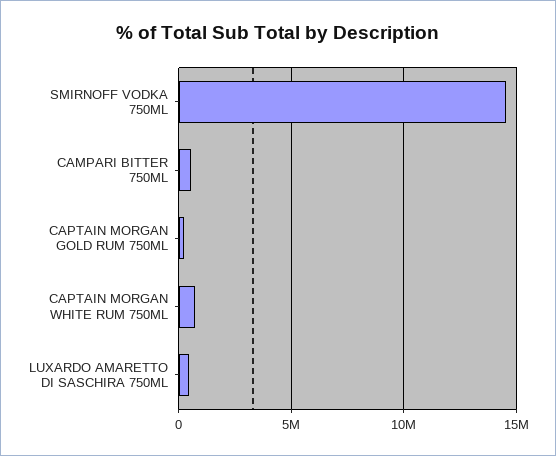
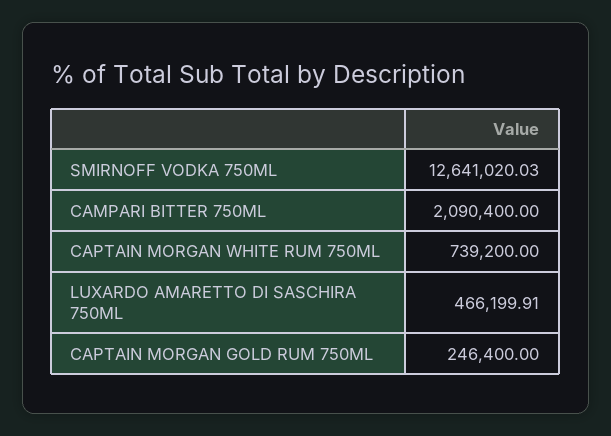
SMIRNOFF VODKA 750ML: 14500000 -> 12641020.03
CAMPARI BITTER 750ML: 500000 -> 2090400

